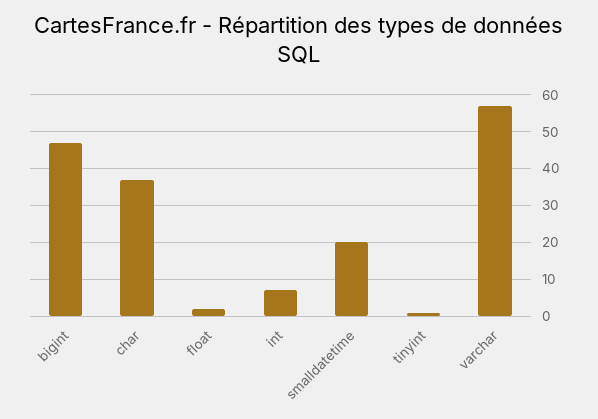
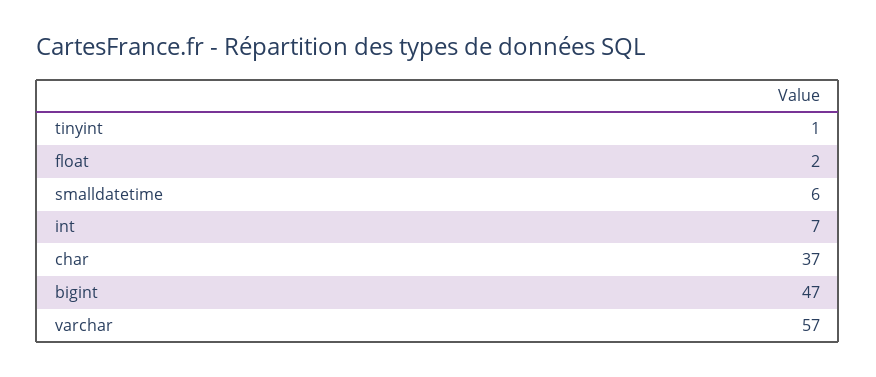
smalldatetime: 20 -> 6

